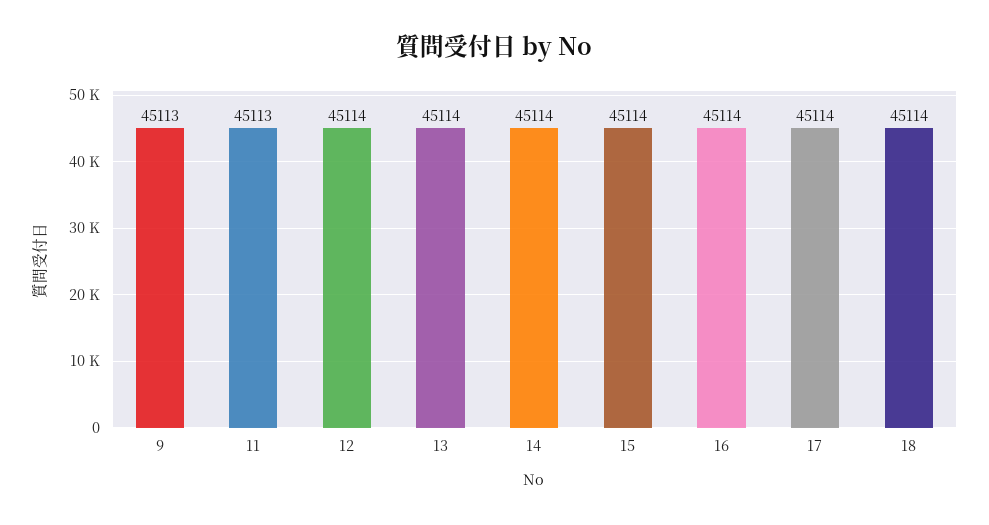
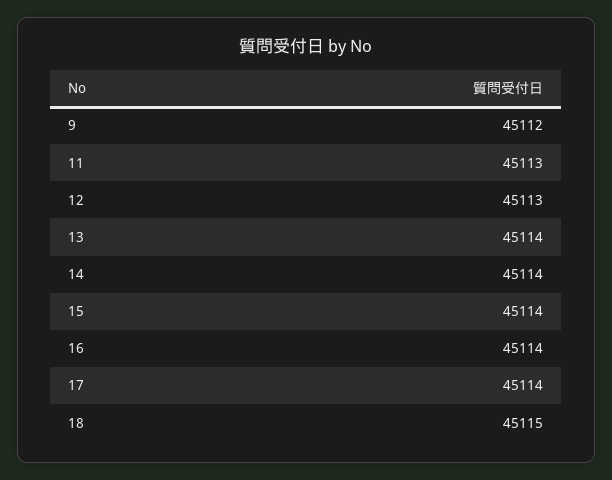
9: 45113 -> 45112
12: 45114 -> 45113
18: 45114 -> 45115

